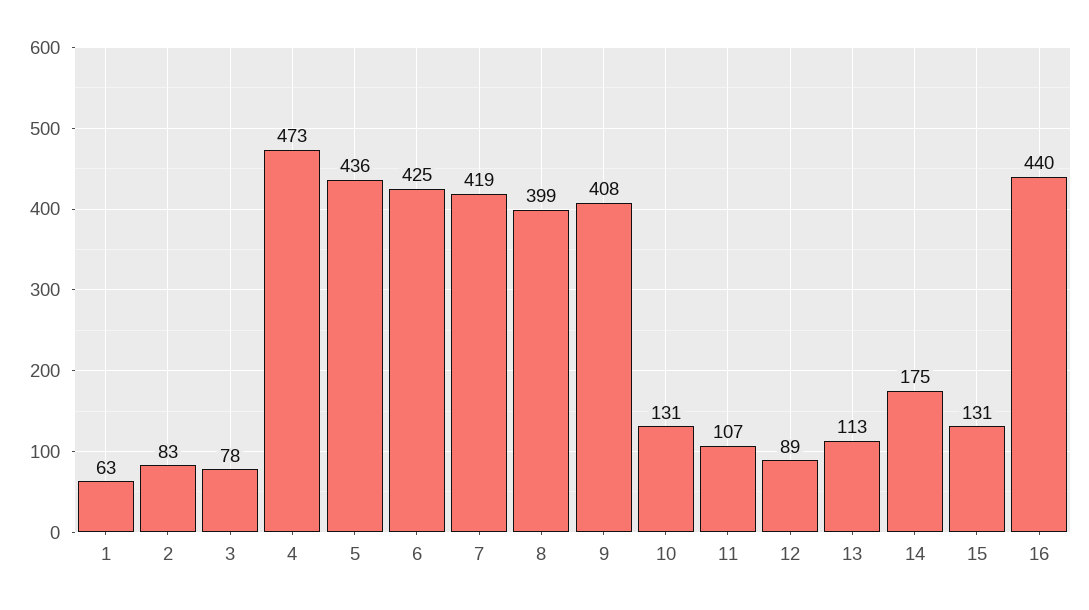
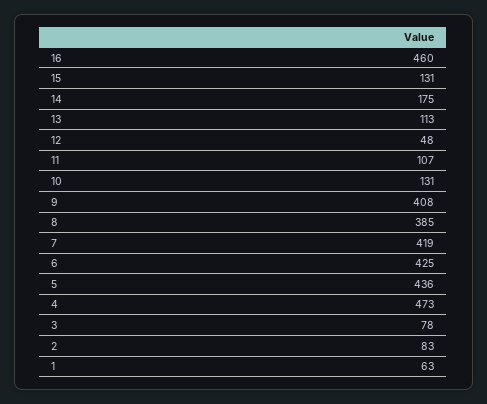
8: 399 -> 385
12: 89 -> 48
16: 440 -> 460

